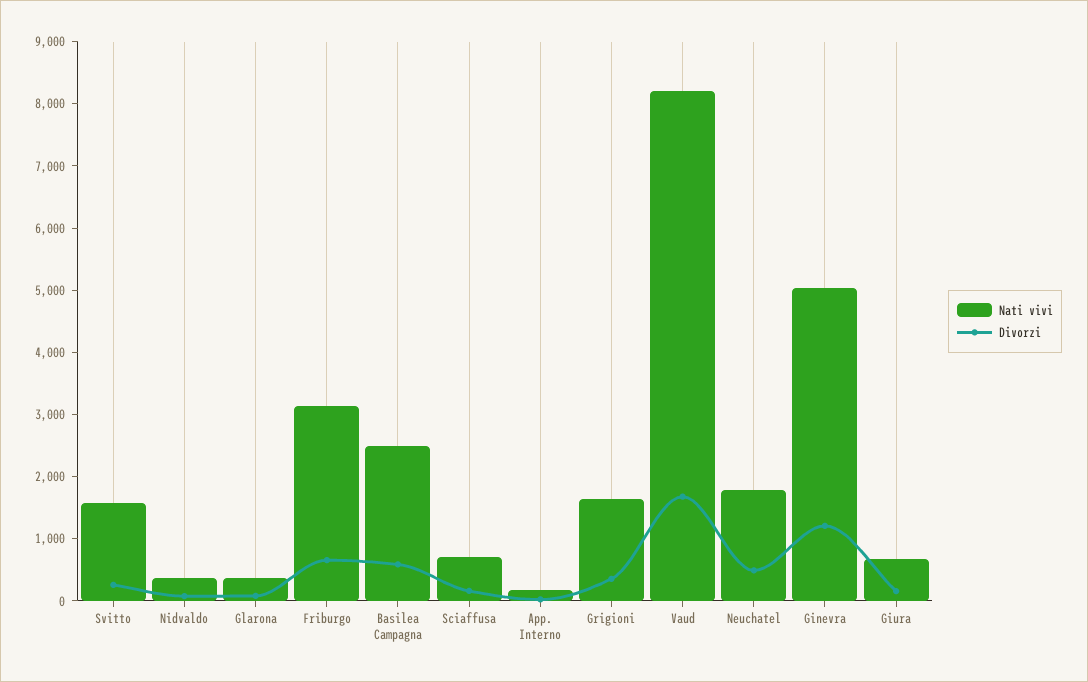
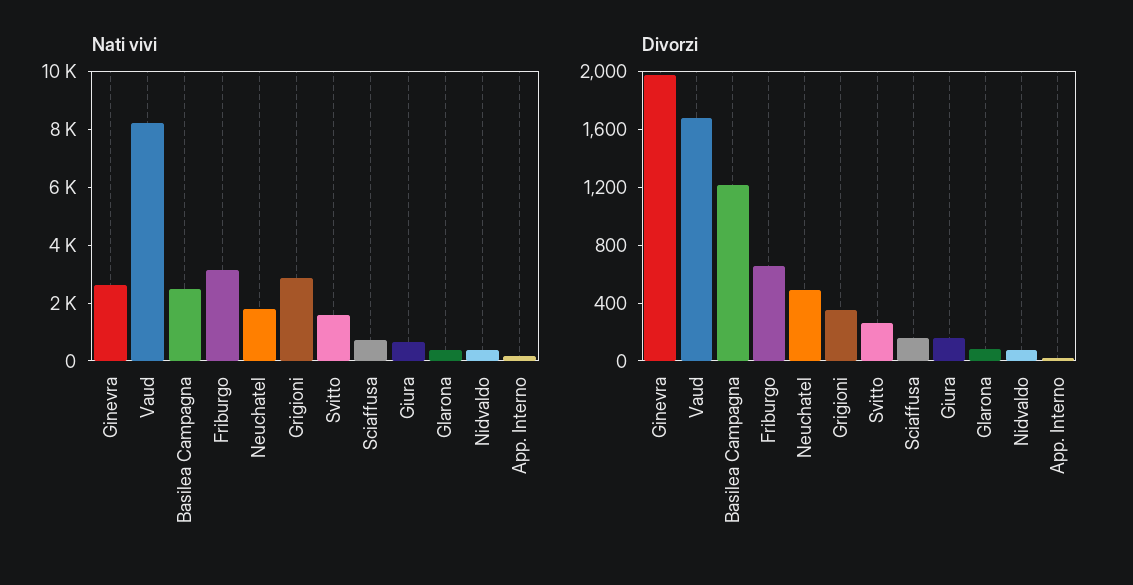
Divorzi, Basilea Campagna: 600 -> 1200
Nati vivi, Grigioni: 1600 -> 3000
Nati vivi, Ginevra: 5000 -> 2500
Divorzi, Ginevra: 1200 -> 2000

